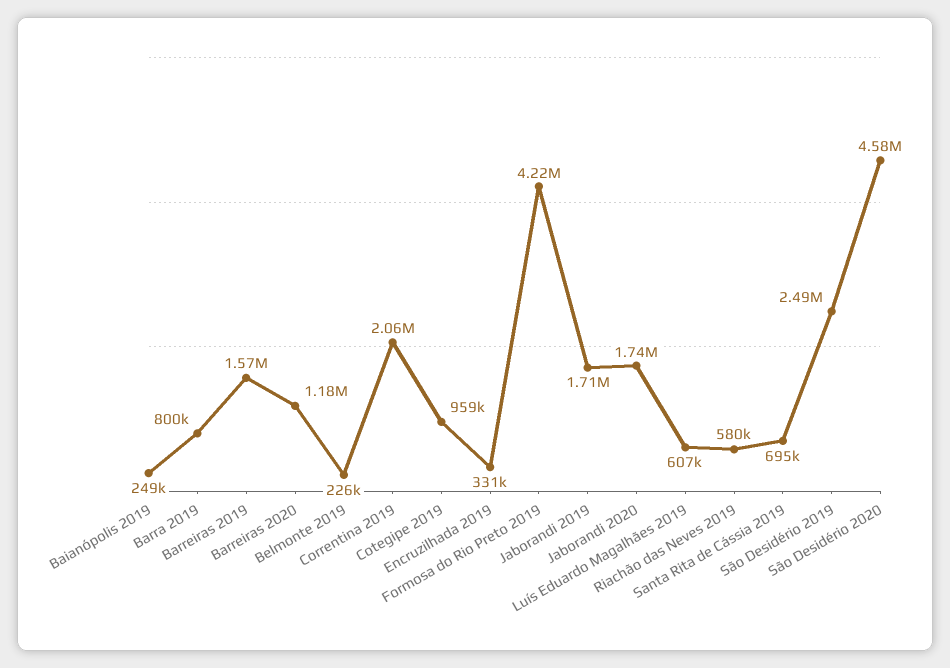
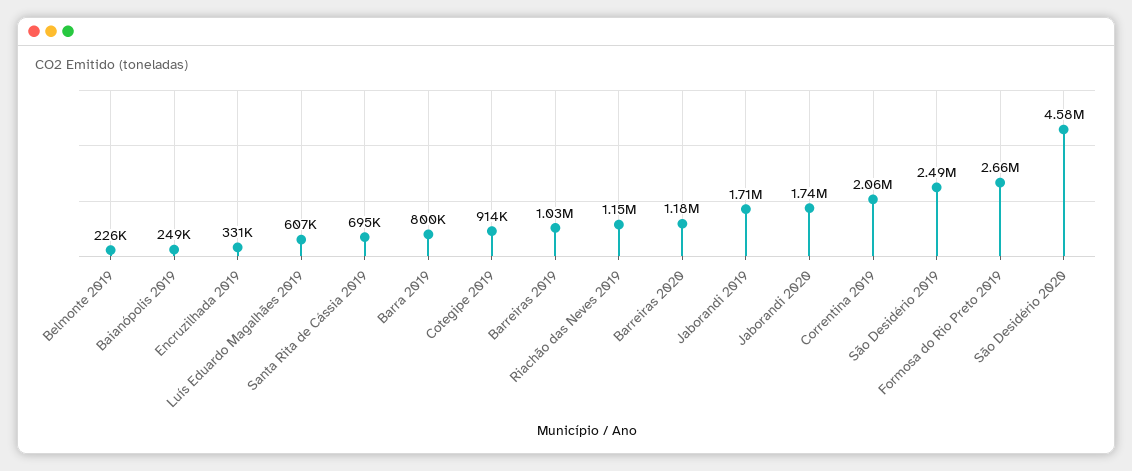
Barreiras 2019: 1570000 -> 1030000
Cotegipe 2019: 959000 -> 914000
Formosa do Rio Preto 2019: 4220000 -> 2660000
Riachão das Neves 2019: 580000 -> 1150000

